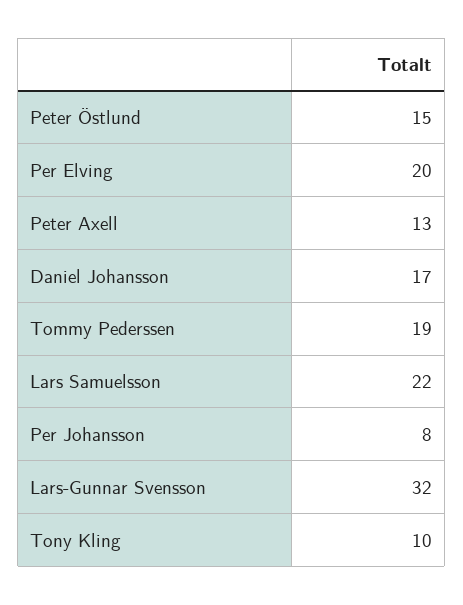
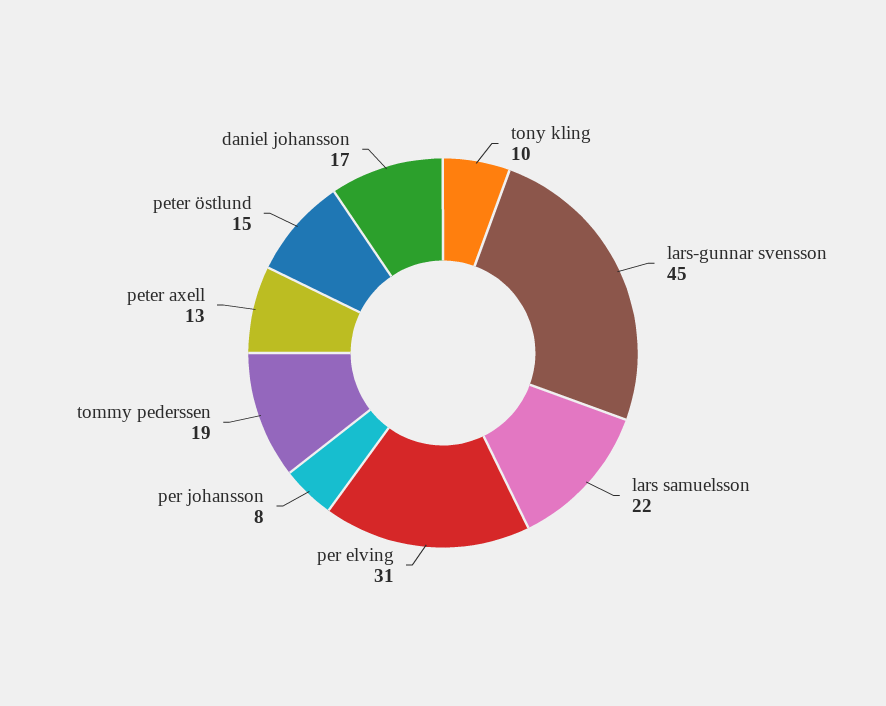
Per Elving: 20 -> 31
Lars-Gunnar Svensson: 32 -> 45

